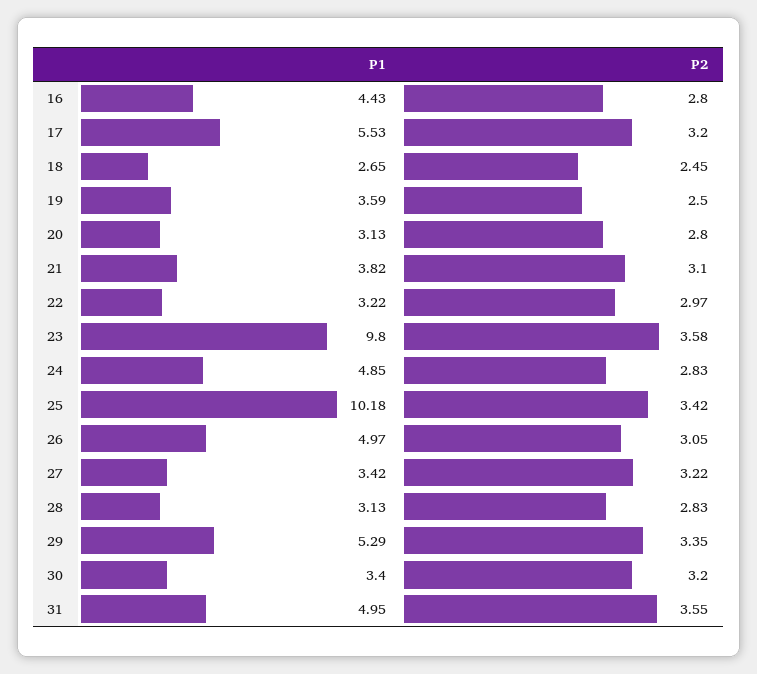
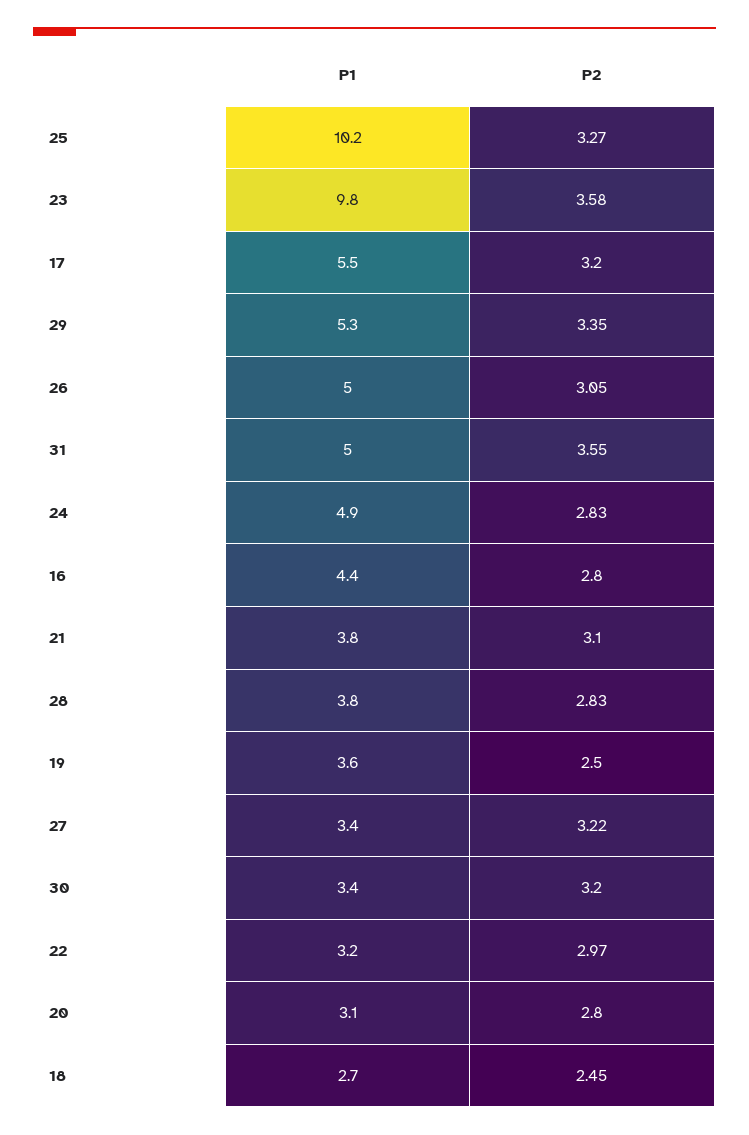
P2, 25: 3.42 -> 3.27
P1, 28: 3.13 -> 3.8

